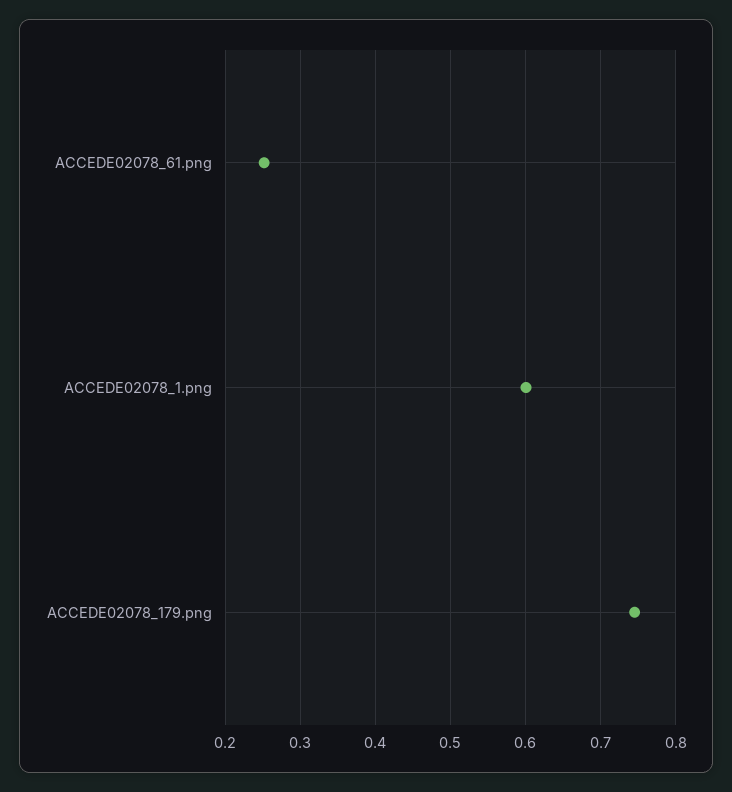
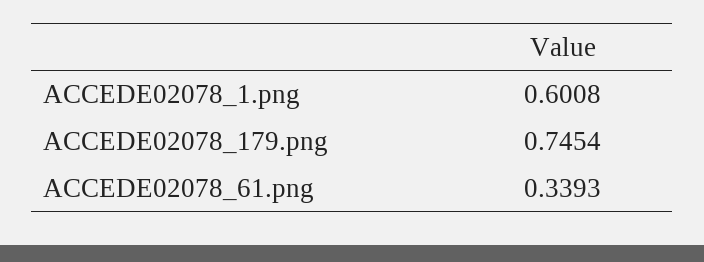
ACCEDE02078_61.png: 0.25 -> 0.3393

